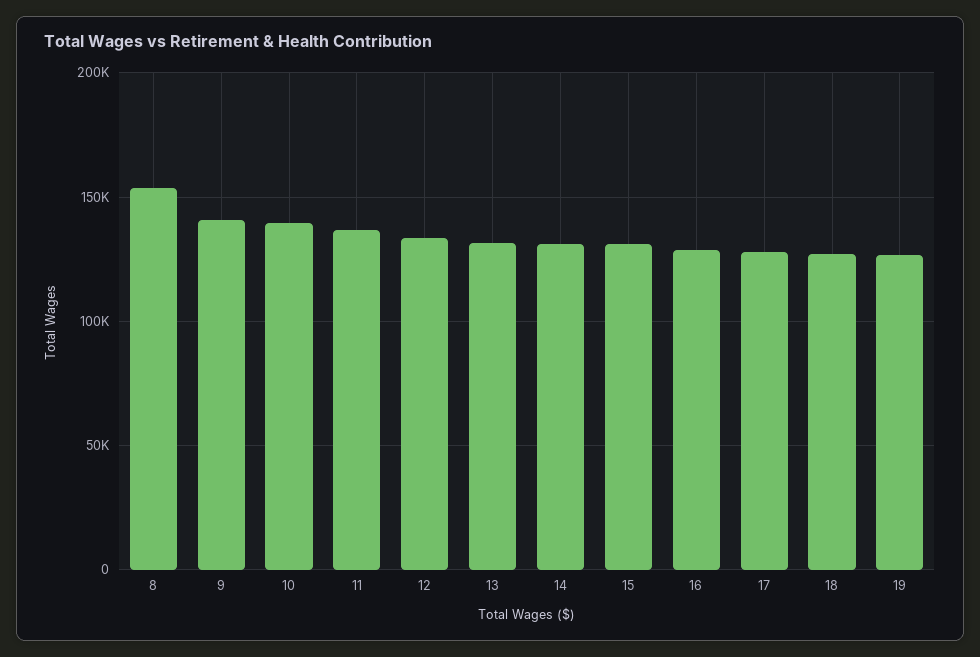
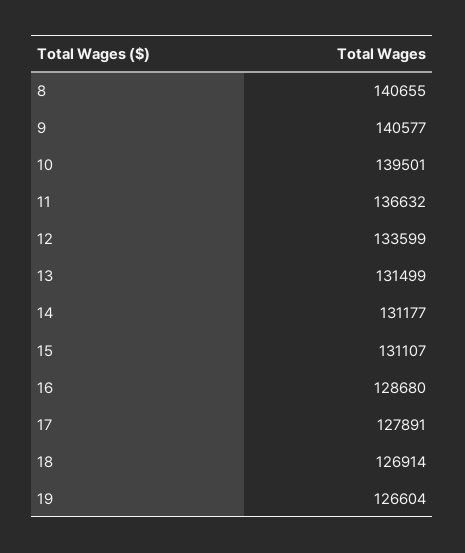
8: 155000 -> 140655

